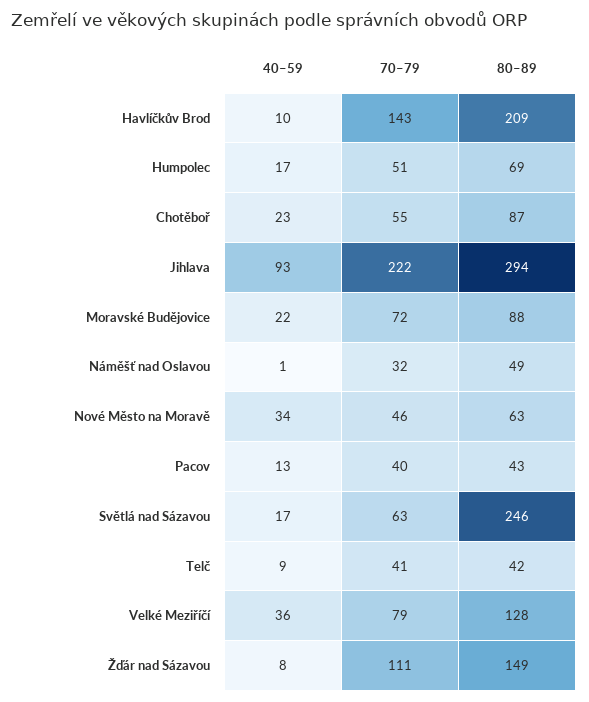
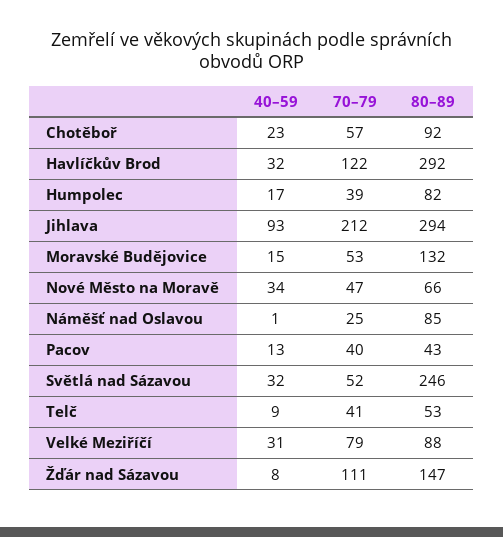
40–59, Havlíčkův Brod: 10 -> 32
70–79, Havlíčkův Brod: 143 -> 122
80–89, Havlíčkův Brod: 209 -> 292
70–79, Humpolec: 51 -> 39
80–89, Humpolec: 69 -> 82
70–79, Chotěboř: 55 -> 57
80–89, Chotěboř: 87 -> 92
70–79, Jihlava: 222 -> 212
40–59, Moravské Budějovice: 22 -> 15
70–79, Moravské Budějovice: 72 -> 53
80–89, Moravské Budějovice: 88 -> 132
70–79, Náměšť nad Oslavou: 32 -> 25
80–89, Náměšť nad Oslavou: 49 -> 85
70–79, Nové Město na Moravě: 46 -> 47
80–89, Nové Město na Moravě: 63 -> 66
40–59, Světlá nad Sázavou: 17 -> 32
70–79, Světlá nad Sázavou: 63 -> 52
80–89, Telč: 42 -> 53
40–59, Velké Meziříčí: 36 -> 31
80–89, Velké Meziříčí: 128 -> 88
80–89, Žďár nad Sázavou: 149 -> 147

